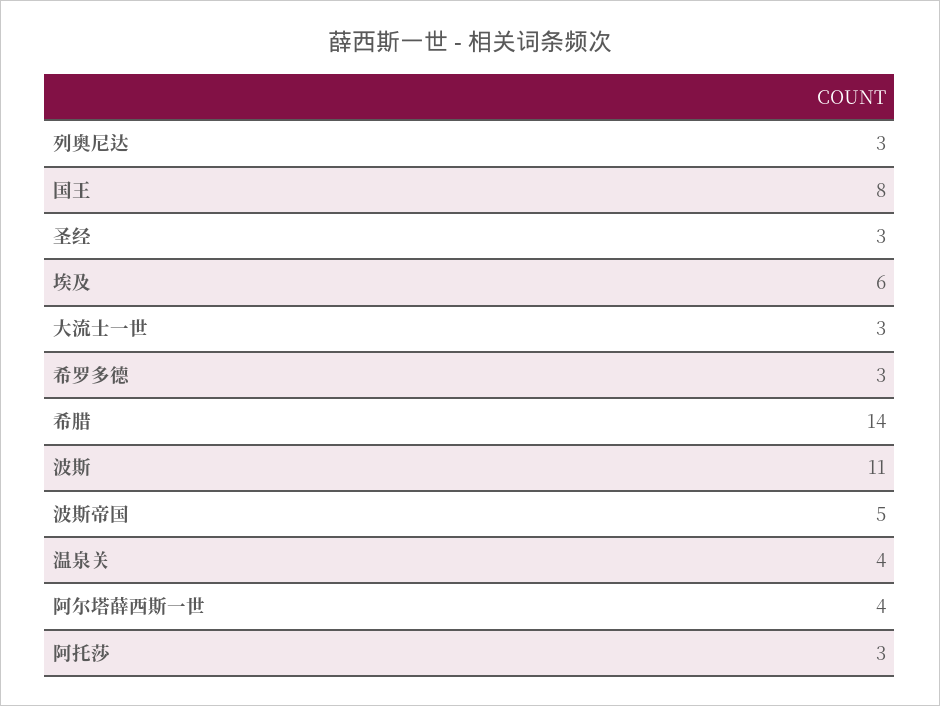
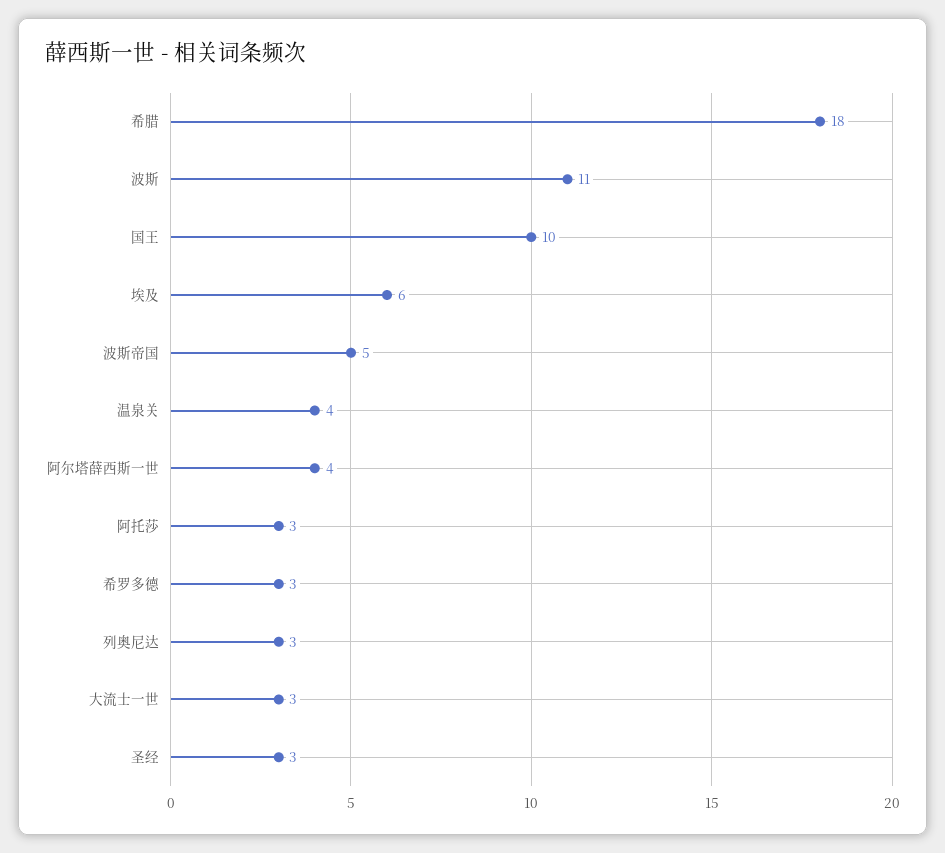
国王: 8 -> 10
希腊: 14 -> 18

